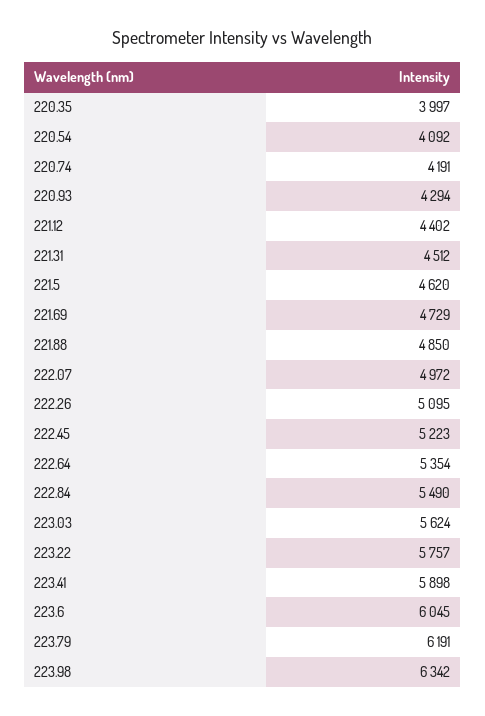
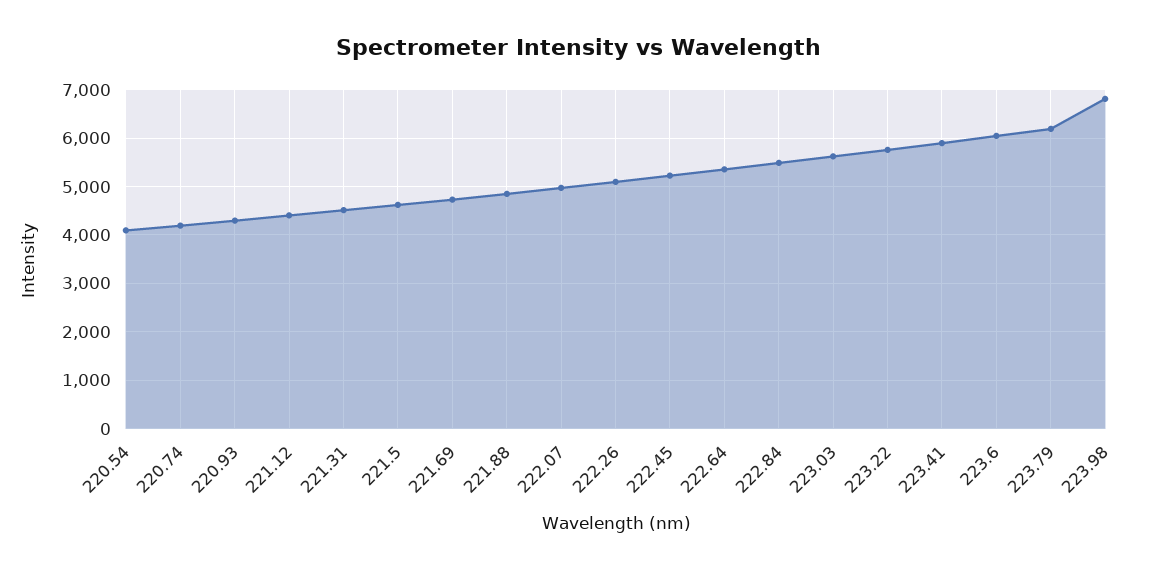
220.35: 3997 -> none
223.98: 6342 -> 6800

